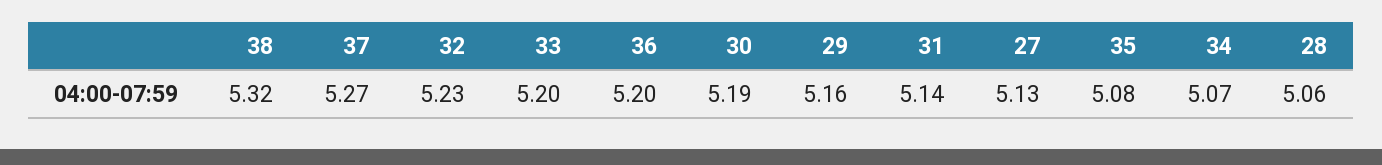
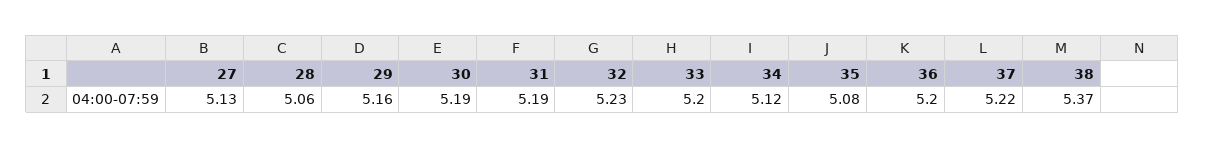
38: 5.32 -> 5.37
37: 5.27 -> 5.22
31: 5.14 -> 5.19
34: 5.07 -> 5.12

